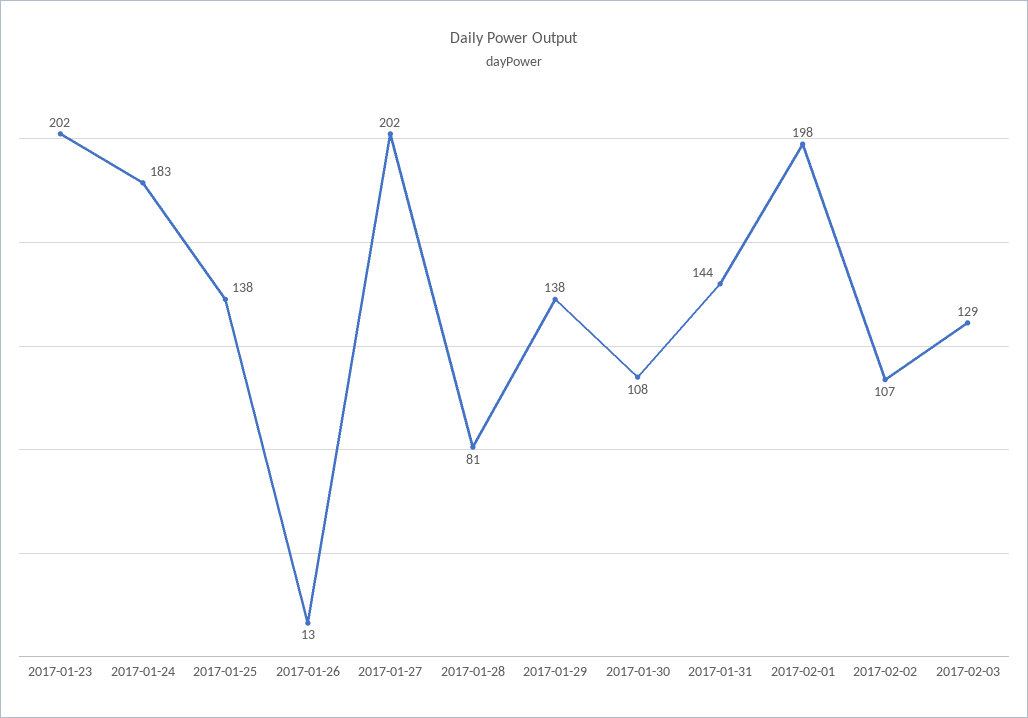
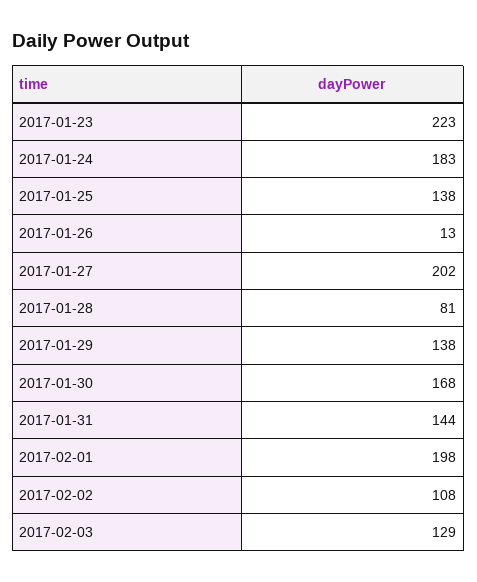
2017-01-23: 202 -> 223
2017-01-30: 108 -> 168
2017-02-02: 107 -> 108

